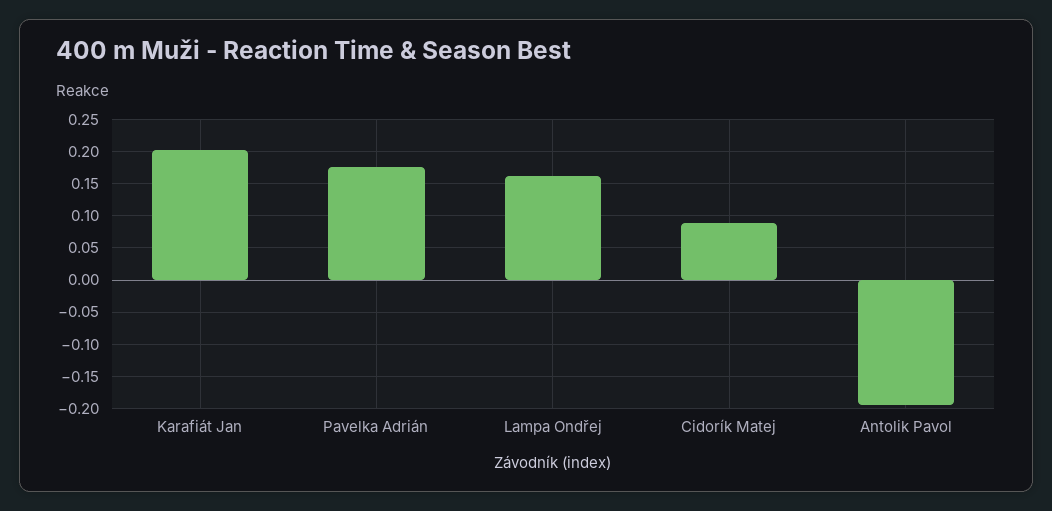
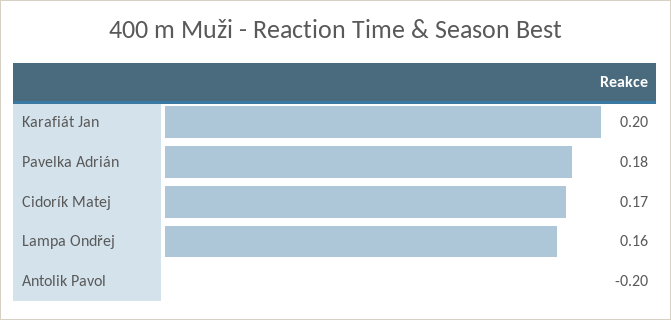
Cidorík Matej: 0.09 -> 0.17

